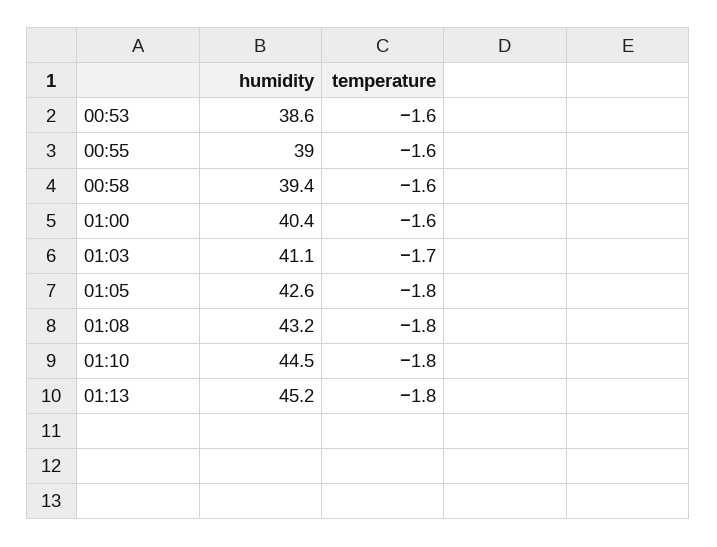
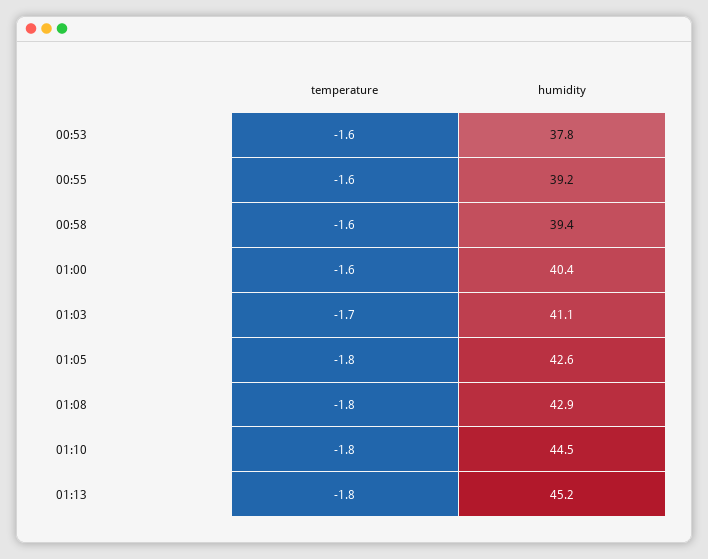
humidity, 00:53: 38.6 -> 37.8
humidity, 00:55: 39 -> 39.2
humidity, 01:08: 43.2 -> 42.9

